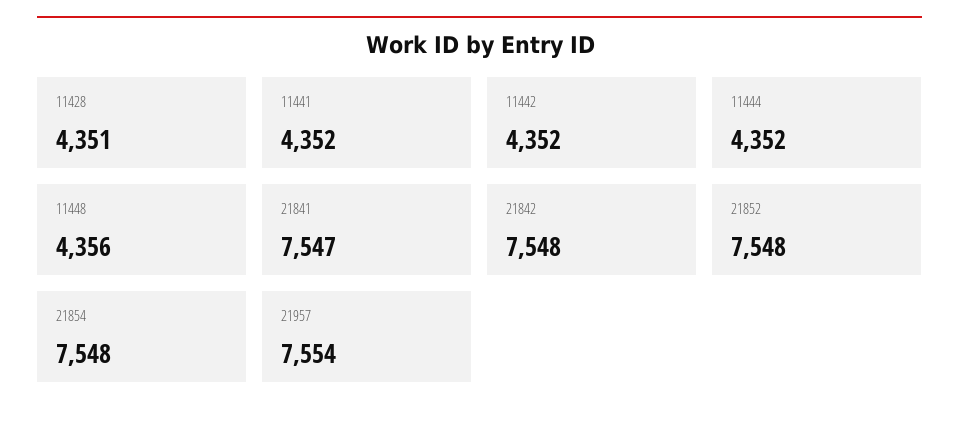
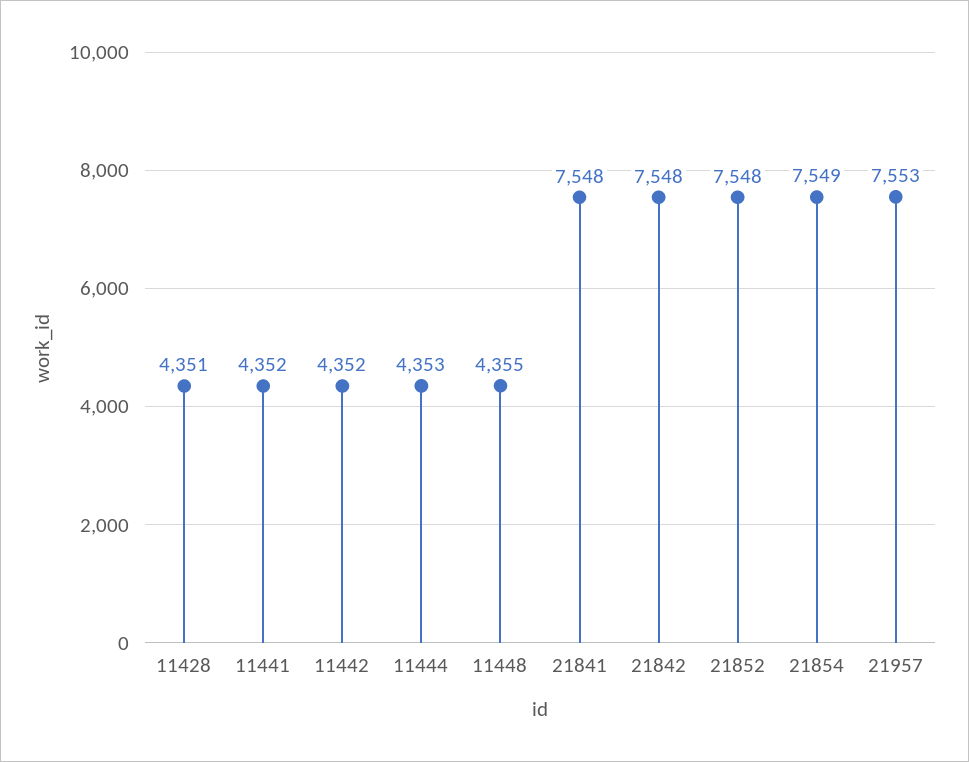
11444: 4352 -> 4353
11448: 4356 -> 4355
21841: 7547 -> 7548
21854: 7548 -> 7549
21957: 7554 -> 7553

